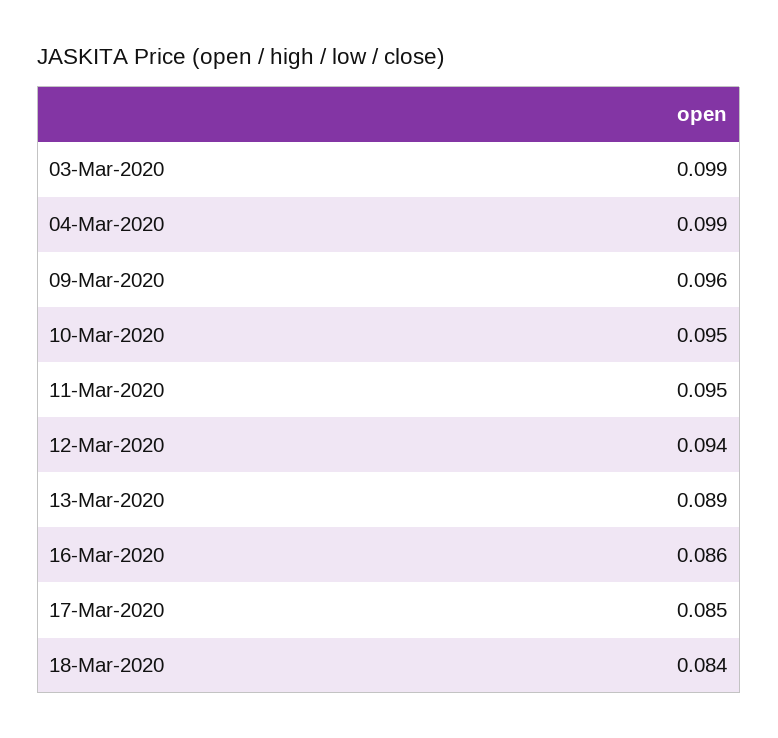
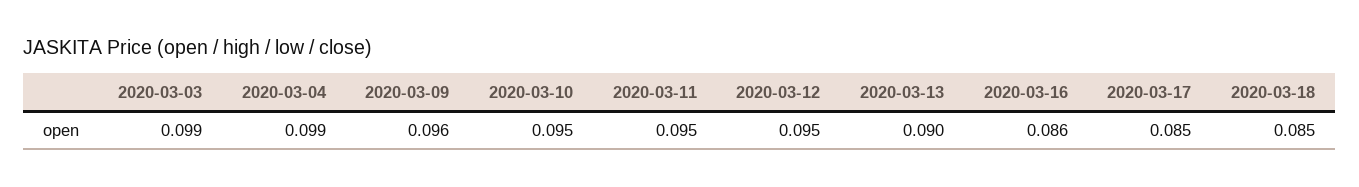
12-Mar-2020: 0.094 -> 0.095
13-Mar-2020: 0.089 -> 0.09
18-Mar-2020: 0.084 -> 0.085

